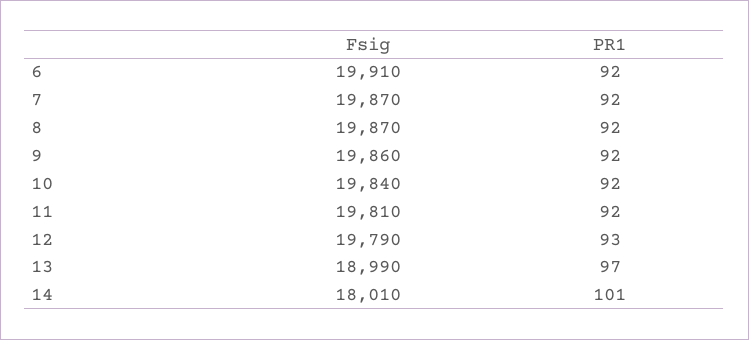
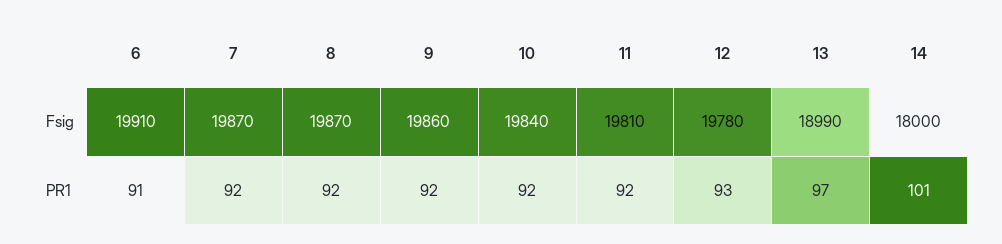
PR1, 6: 92 -> 91
Fsig, 12: 19790 -> 19780
Fsig, 14: 18010 -> 18000

